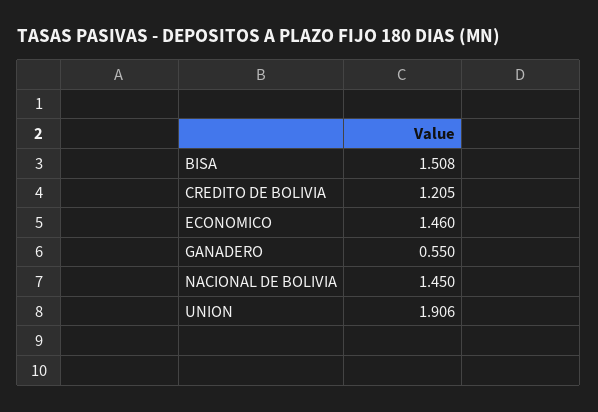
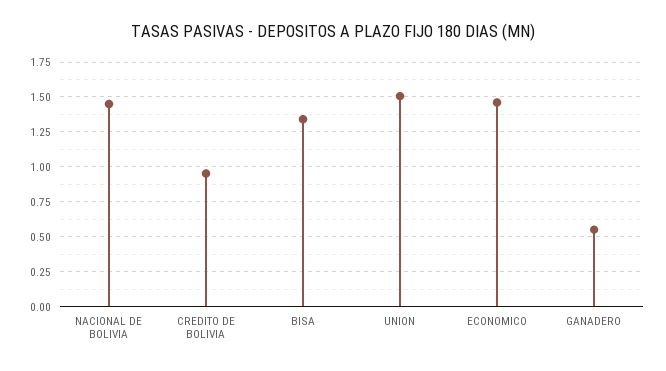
BISA: 1.508 -> 1.35
CREDITO DE BOLIVIA: 1.205 -> 0.95
UNION: 1.906 -> 1.5

